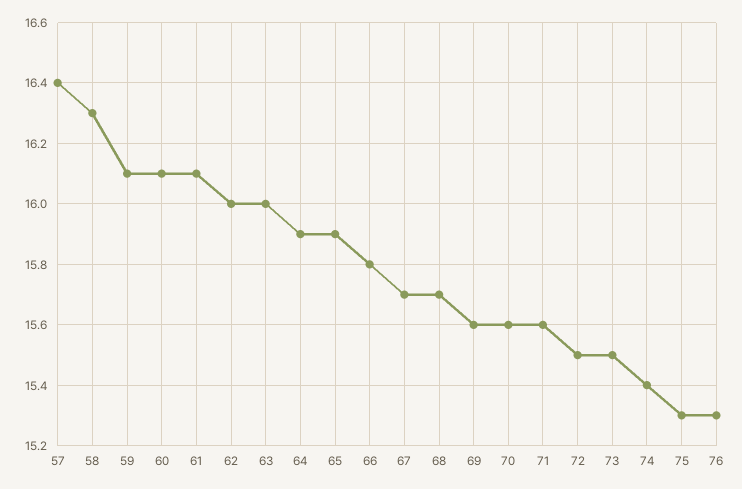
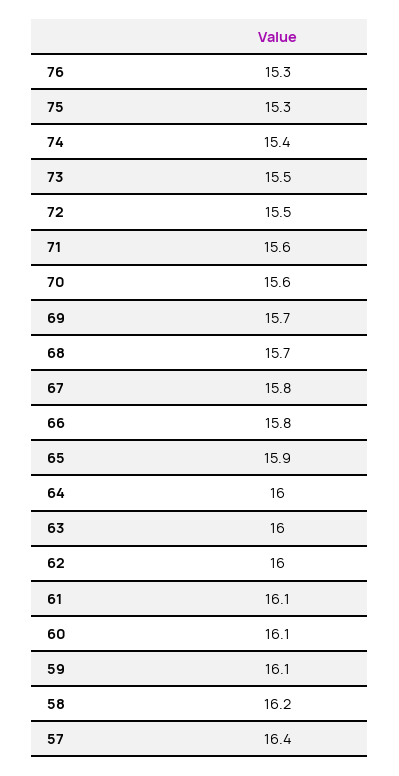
58: 16.3 -> 16.2
64: 15.9 -> 16
67: 15.7 -> 15.8
69: 15.6 -> 15.7

